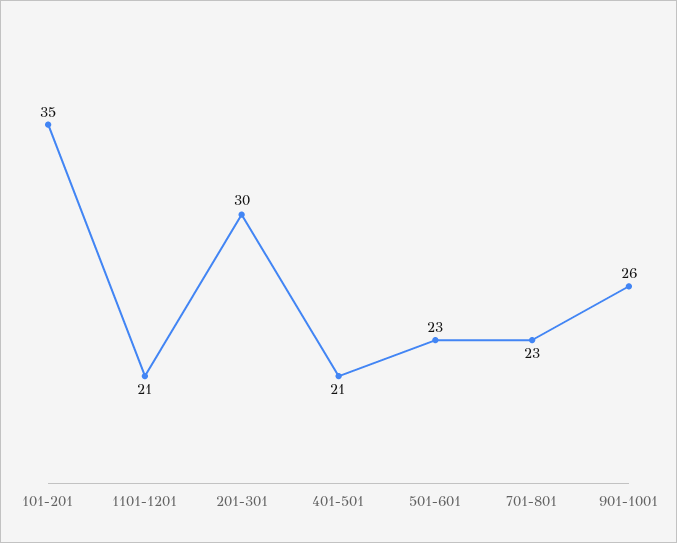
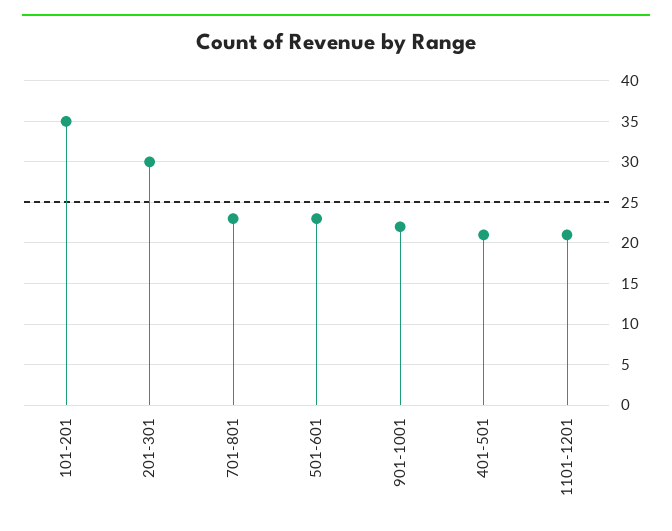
901-1001: 26 -> 22

